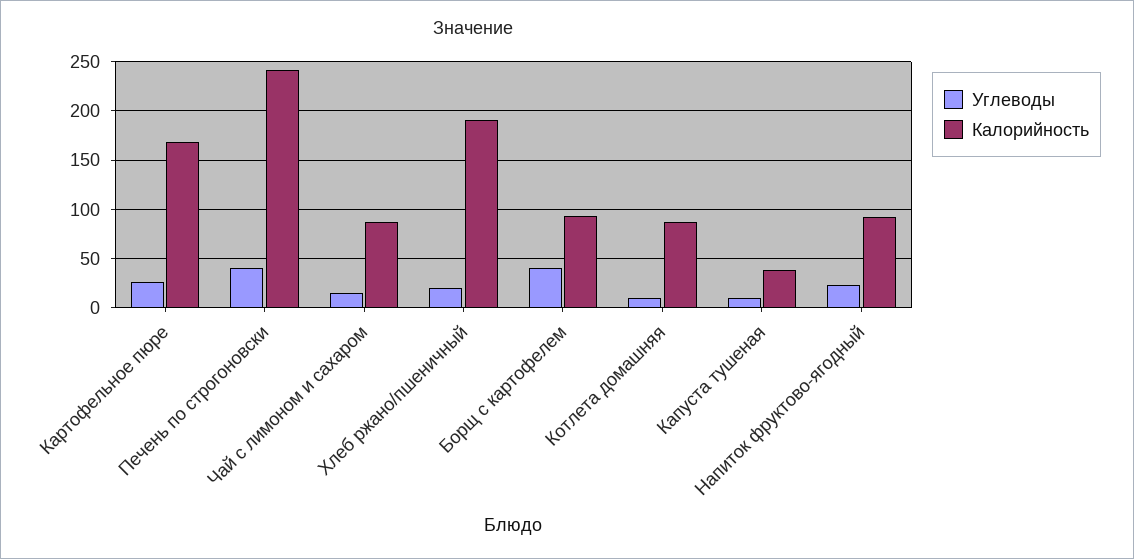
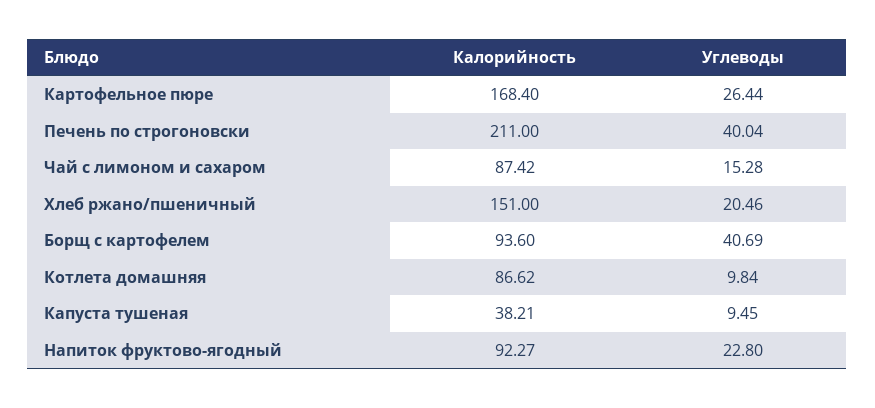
Калорийность, Печень по строгоновски: 240 -> 211
Калорийность, Хлеб ржано/пшеничный: 190 -> 151

